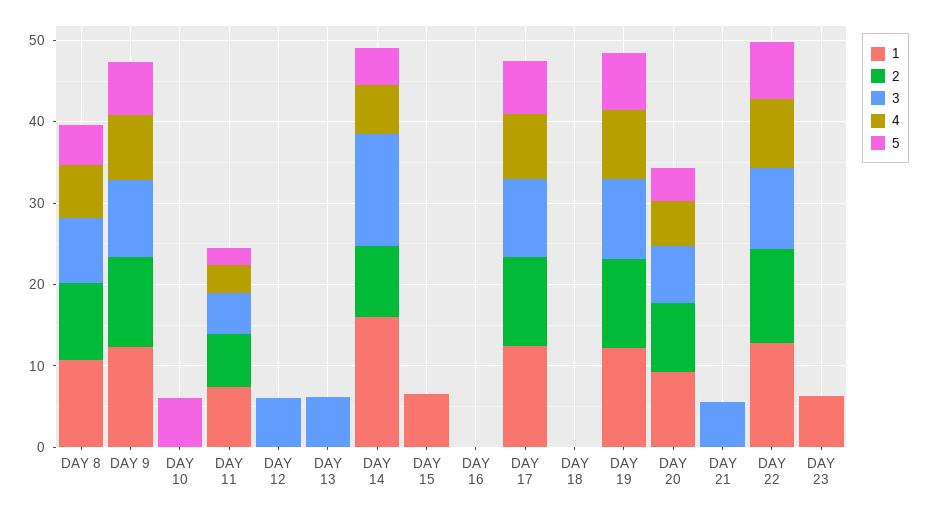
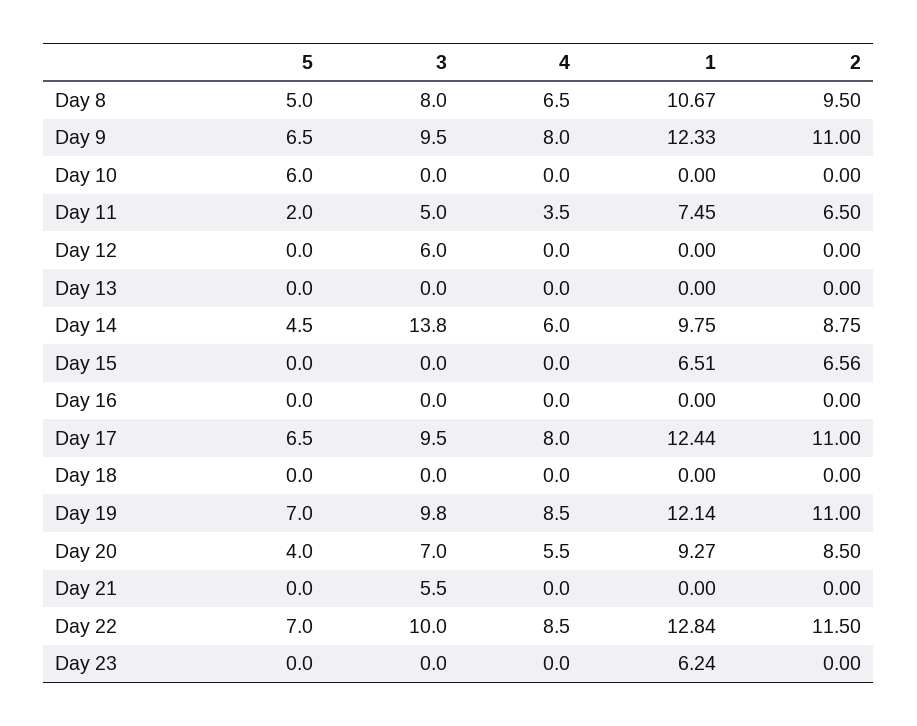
3, DAY 13: 6 -> 0
1, DAY 14: 16 -> 9.75
2, DAY 15: 0 -> 6.56

